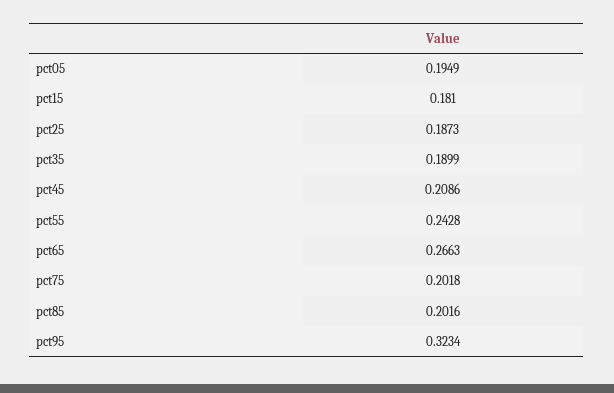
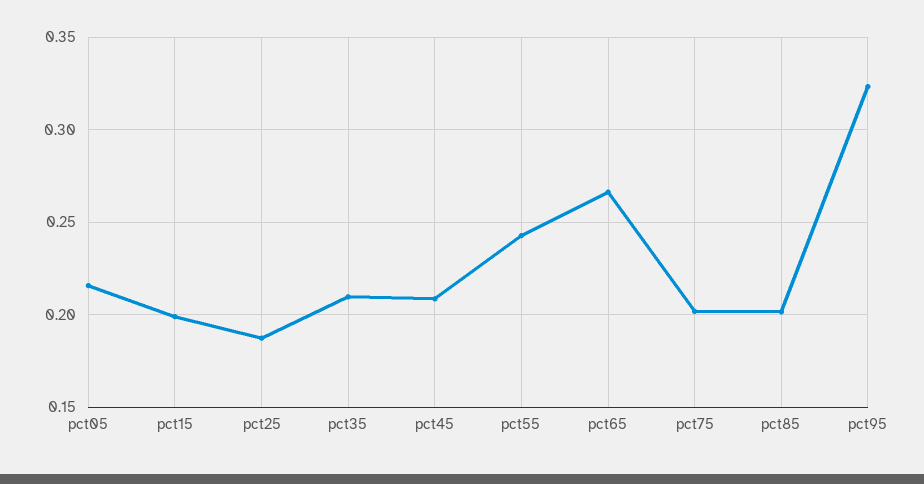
pct05: 0.1949 -> 0.215
pct15: 0.181 -> 0.2
pct35: 0.1899 -> 0.21

